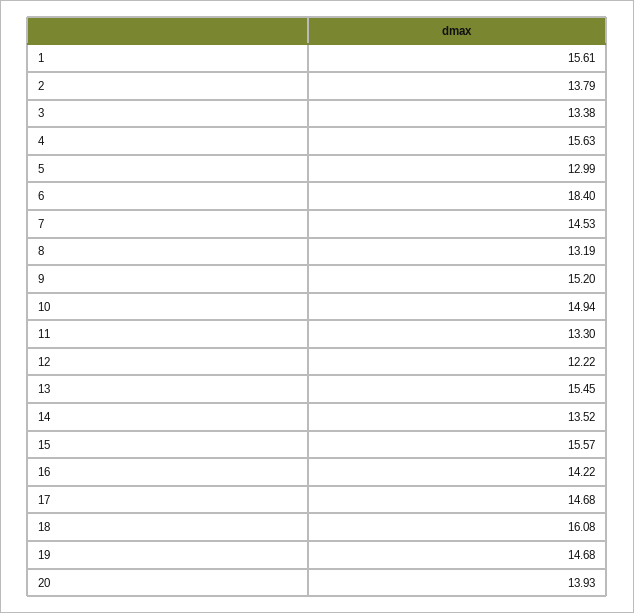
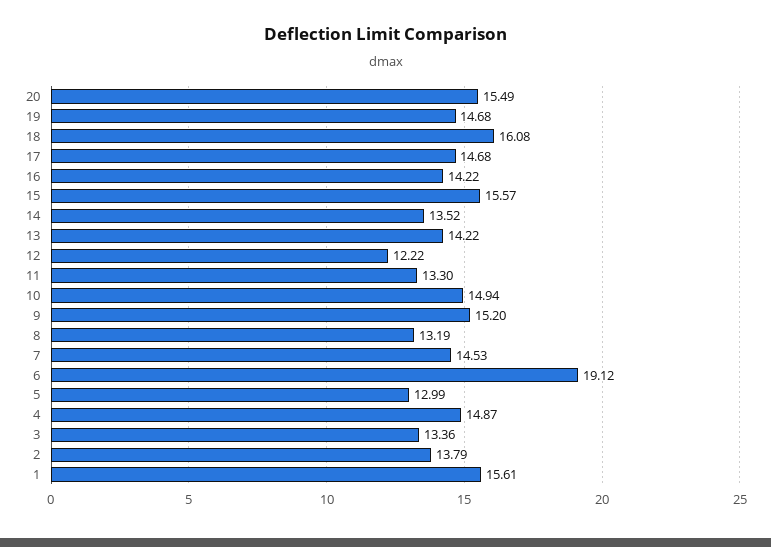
3: 13.38 -> 13.36
4: 15.63 -> 14.87
6: 18.4 -> 19.12
13: 15.45 -> 14.22
20: 13.93 -> 15.49

